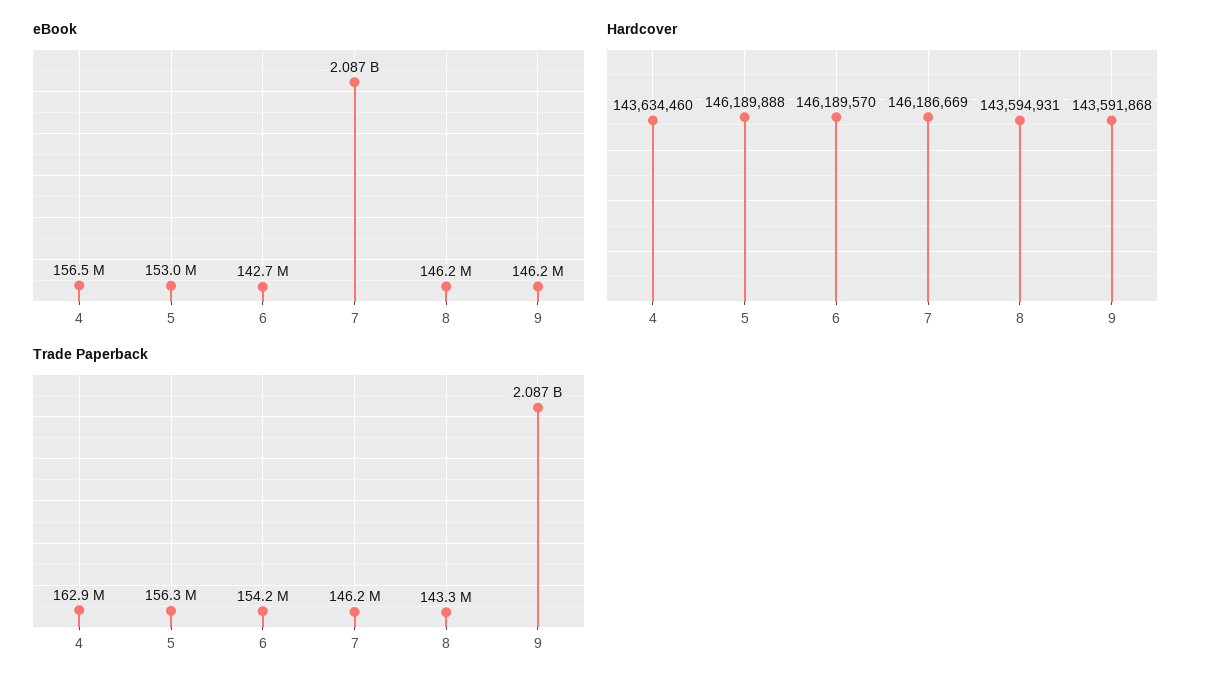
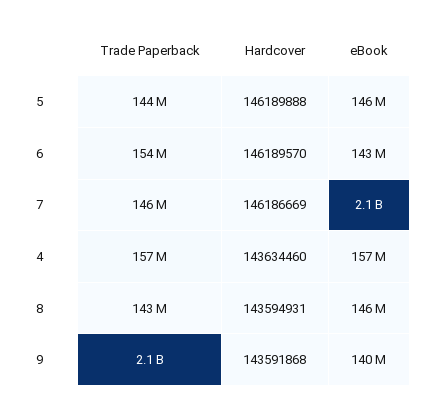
eBook, 5: 153000000 -> 146000000
eBook, 9: 146200000 -> 140000000
Trade Paperback, 4: 162900000 -> 157000000
Trade Paperback, 5: 156300000 -> 144000000

